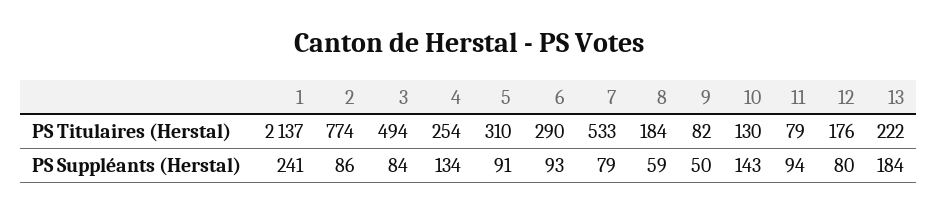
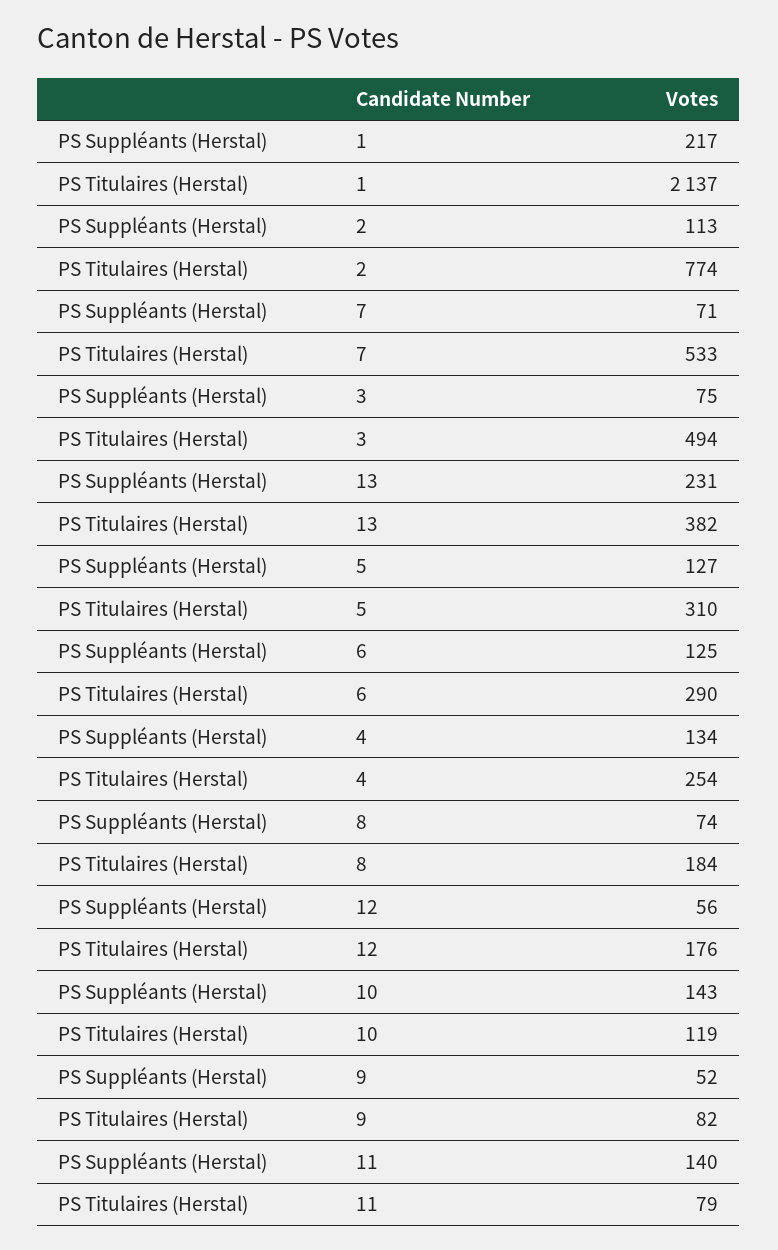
10, PS Titulaires (Herstal): 130 -> 119
13, PS Titulaires (Herstal): 222 -> 382
1, PS Suppléants (Herstal): 241 -> 217
2, PS Suppléants (Herstal): 86 -> 113
3, PS Suppléants (Herstal): 84 -> 75
5, PS Suppléants (Herstal): 91 -> 127
6, PS Suppléants (Herstal): 93 -> 125
7, PS Suppléants (Herstal): 79 -> 71
8, PS Suppléants (Herstal): 59 -> 74
9, PS Suppléants (Herstal): 50 -> 52
11, PS Suppléants (Herstal): 94 -> 140
12, PS Suppléants (Herstal): 80 -> 56
13, PS Suppléants (Herstal): 184 -> 231

